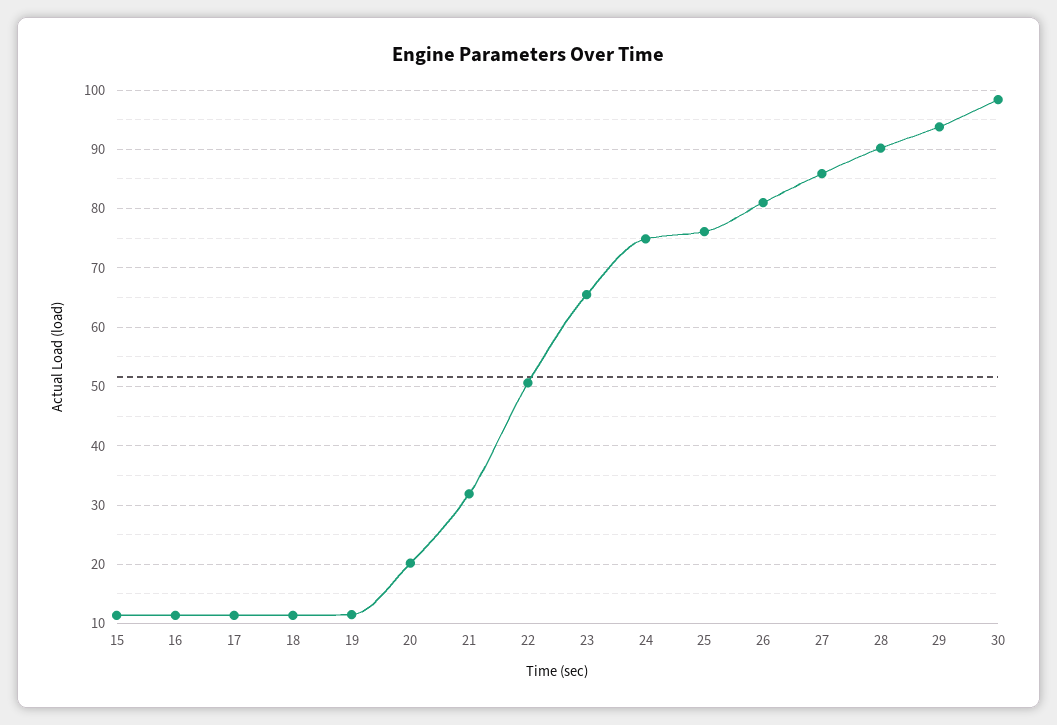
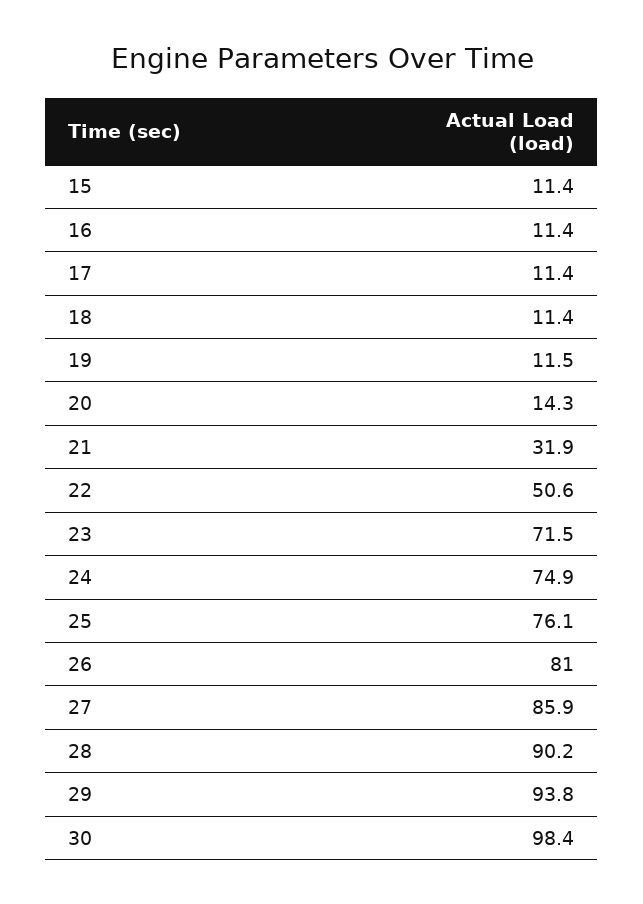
20: 20 -> 14.3
23: 66 -> 71.5

